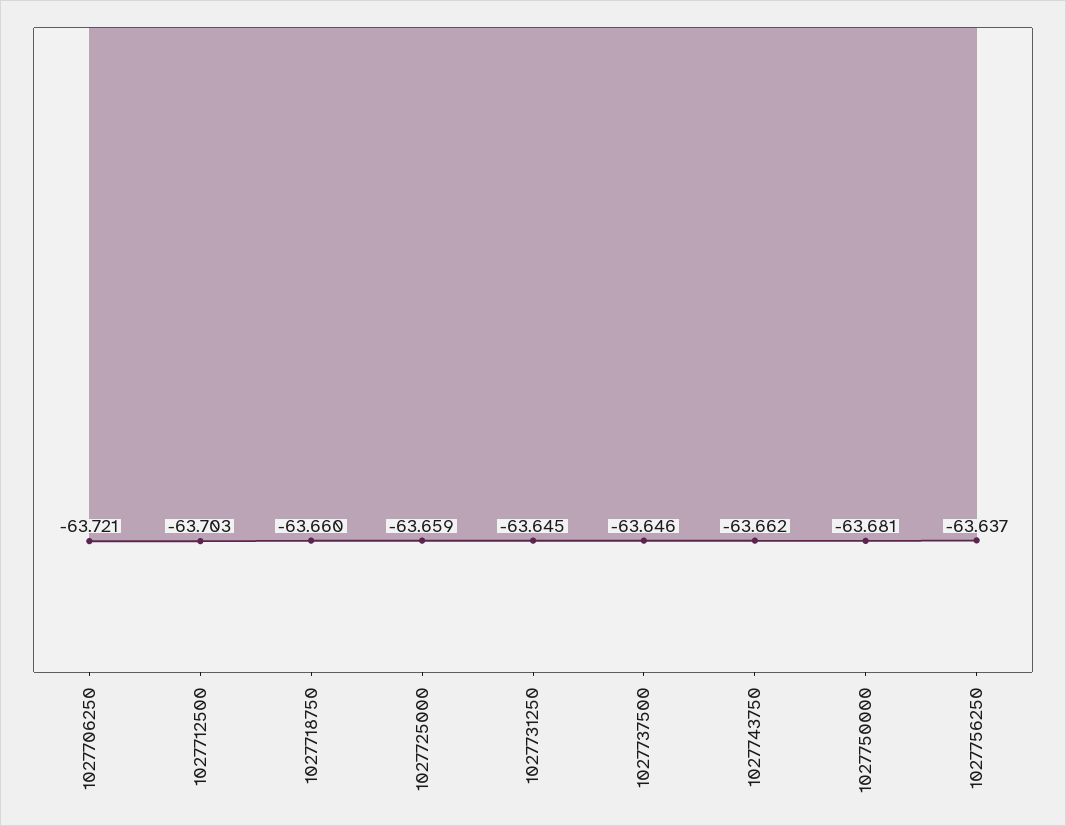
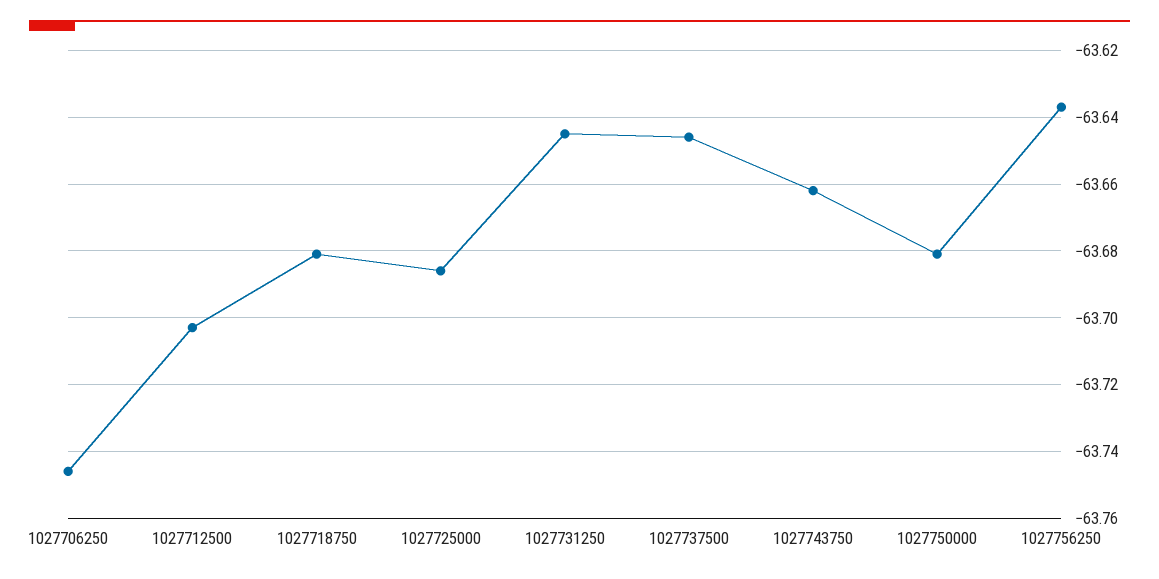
1027706250: -63.721 -> -63.745
1027718750: -63.66 -> -63.68
1027725000: -63.659 -> -63.685

